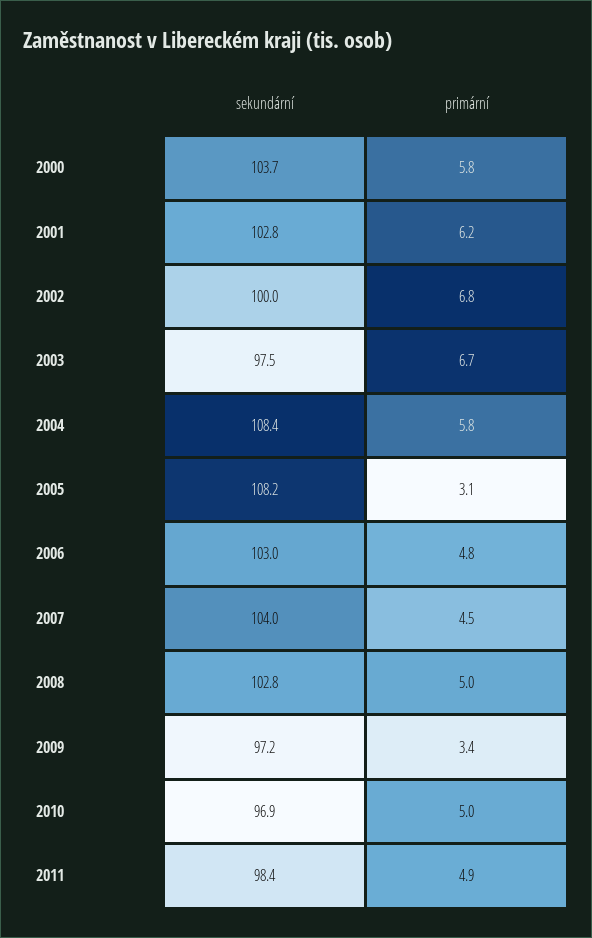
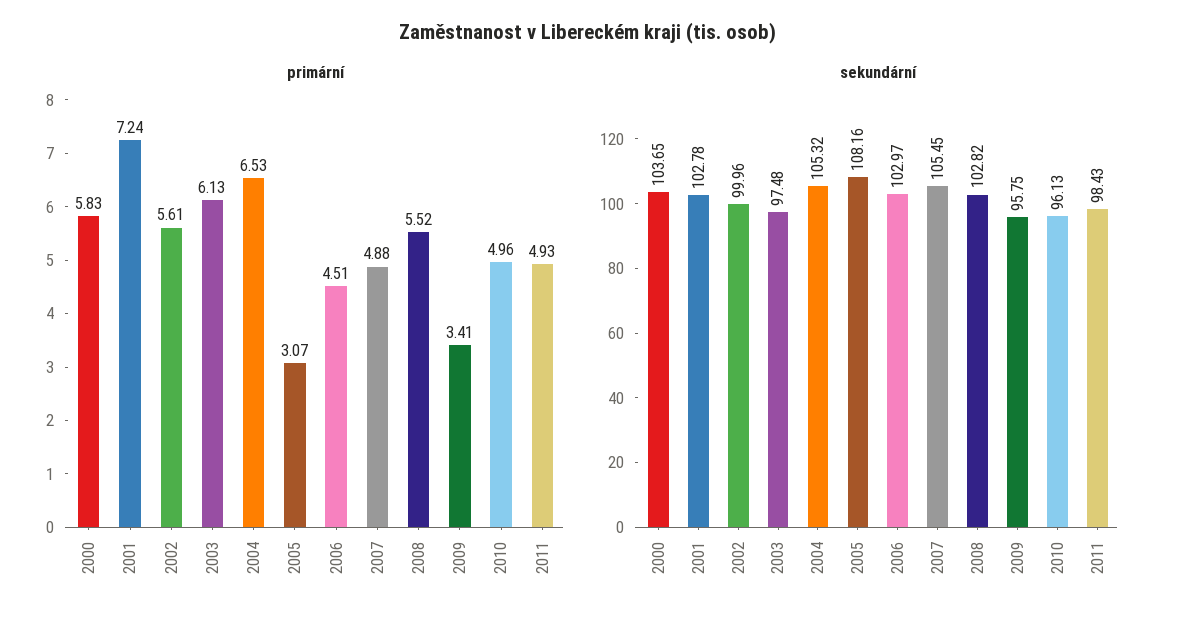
primární, 2001: 6.2 -> 7.24
primární, 2002: 6.8 -> 5.61
primární, 2003: 6.7 -> 6.13
sekundární, 2004: 108.4 -> 105.32
primární, 2004: 5.8 -> 6.53
primární, 2006: 4.8 -> 4.51
sekundární, 2007: 104 -> 105.45
primární, 2007: 4.5 -> 4.88
primární, 2008: 5 -> 5.52
sekundární, 2009: 97.2 -> 95.75
sekundární, 2010: 96.9 -> 96.13

